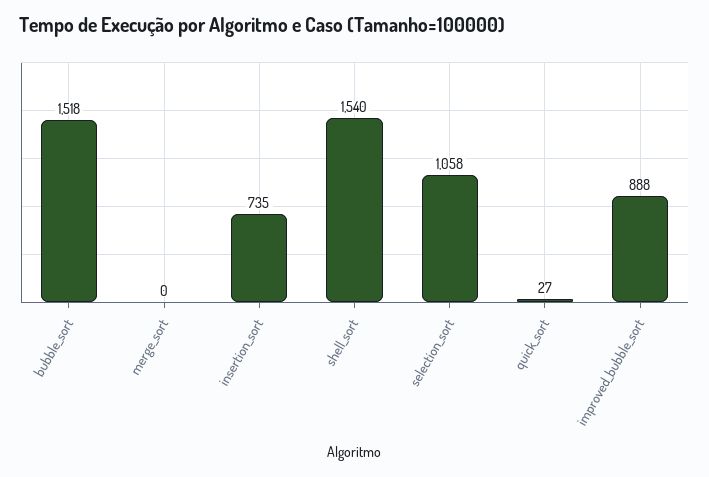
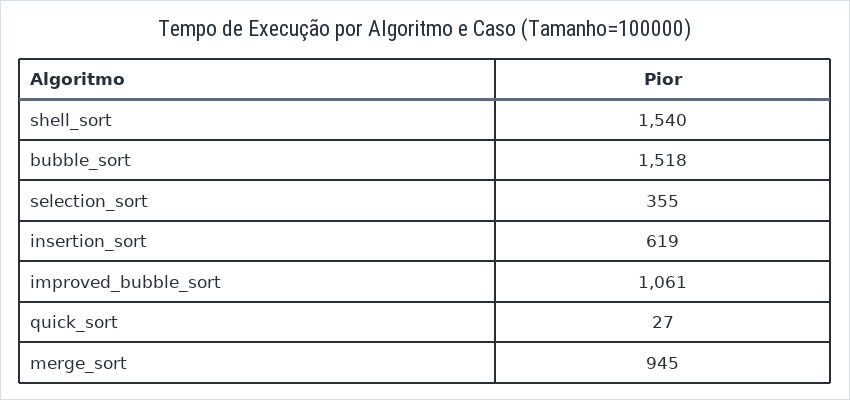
merge_sort: 0 -> 945
insertion_sort: 735 -> 619
selection_sort: 1058 -> 355
improved_bubble_sort: 888 -> 1061

